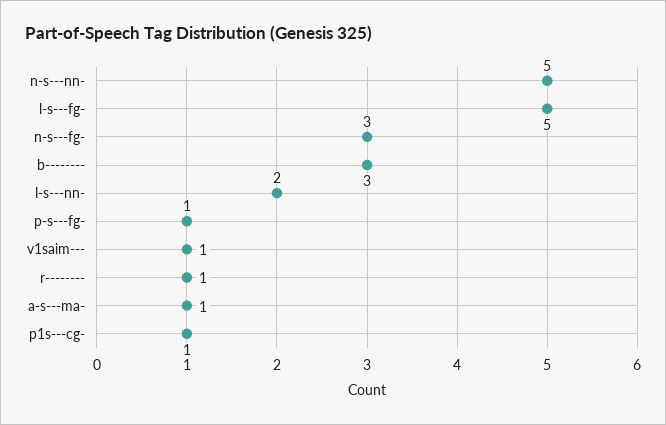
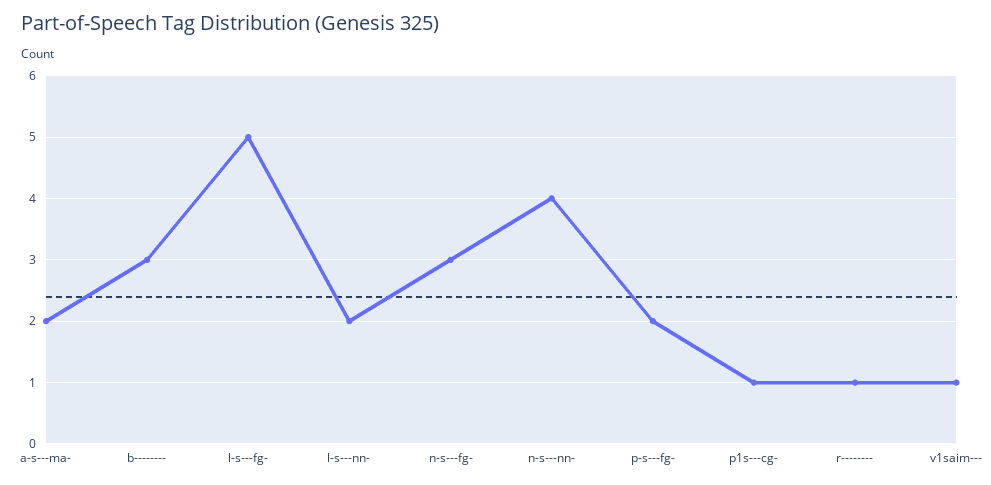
n-s---nn-: 5 -> 4
p-s---fg-: 1 -> 2
a-s---ma-: 1 -> 2

